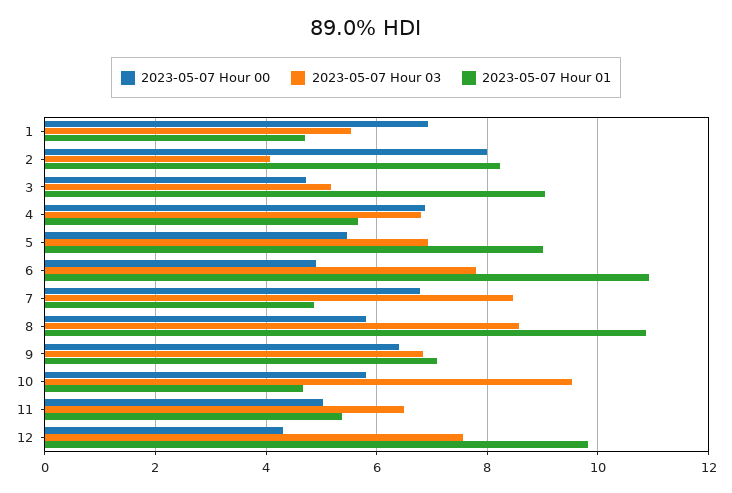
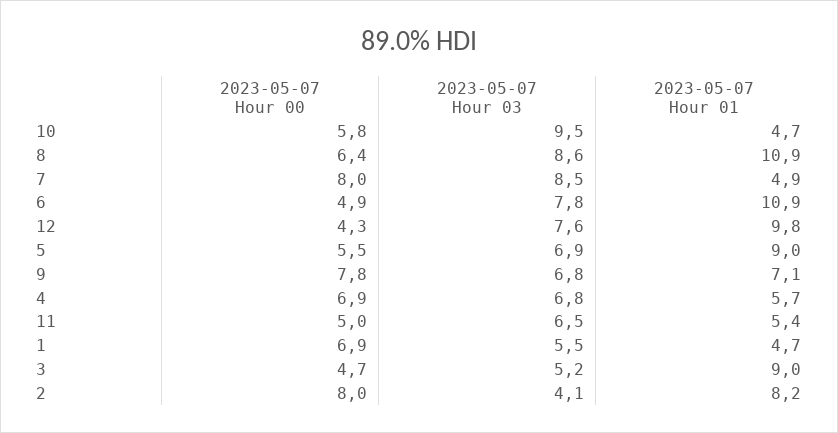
2023-05-07 Hour 00, 7: 6.8 -> 8
2023-05-07 Hour 00, 8: 5.8 -> 6.4
2023-05-07 Hour 00, 9: 6.4 -> 7.8

